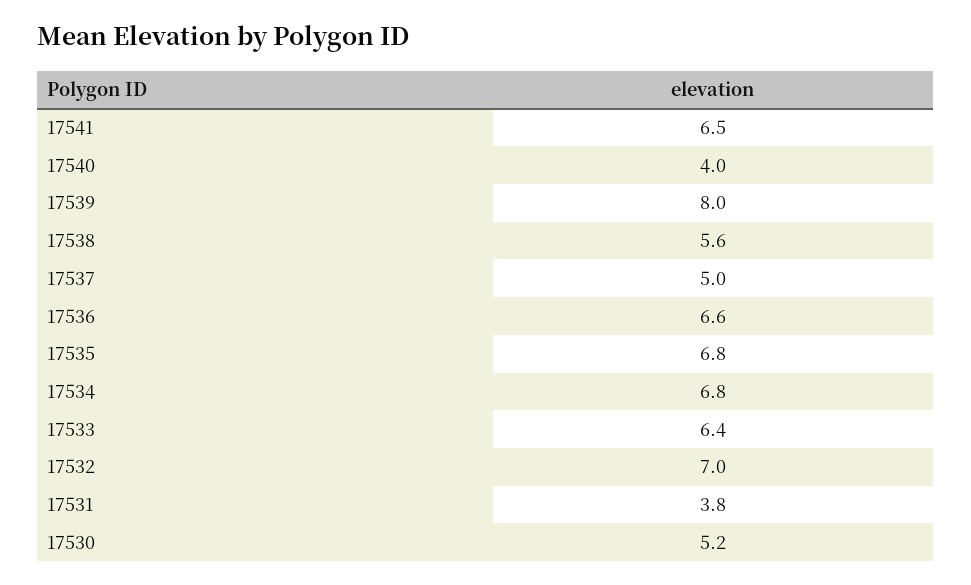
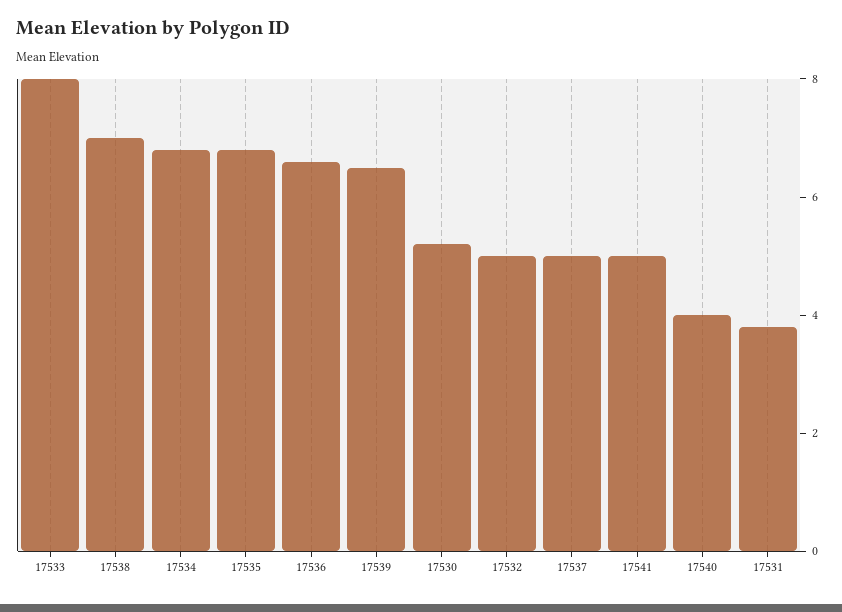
17541: 6.5 -> 5
17539: 8 -> 6.5
17538: 5.6 -> 7
17533: 6.4 -> 8
17532: 7 -> 5

